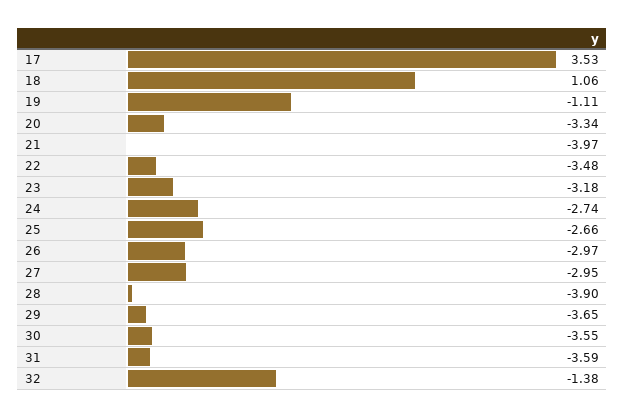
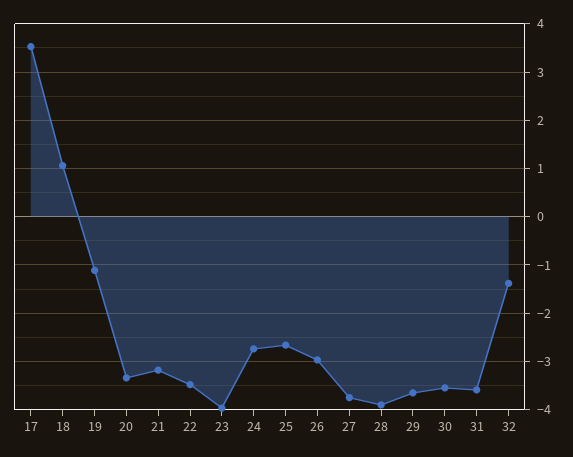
21: -3.97 -> -3.2
23: -3.18 -> -4
27: -2.95 -> -3.8

